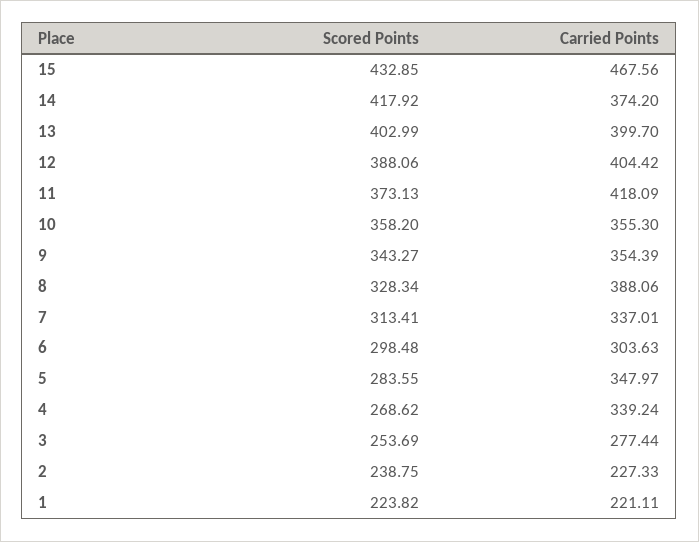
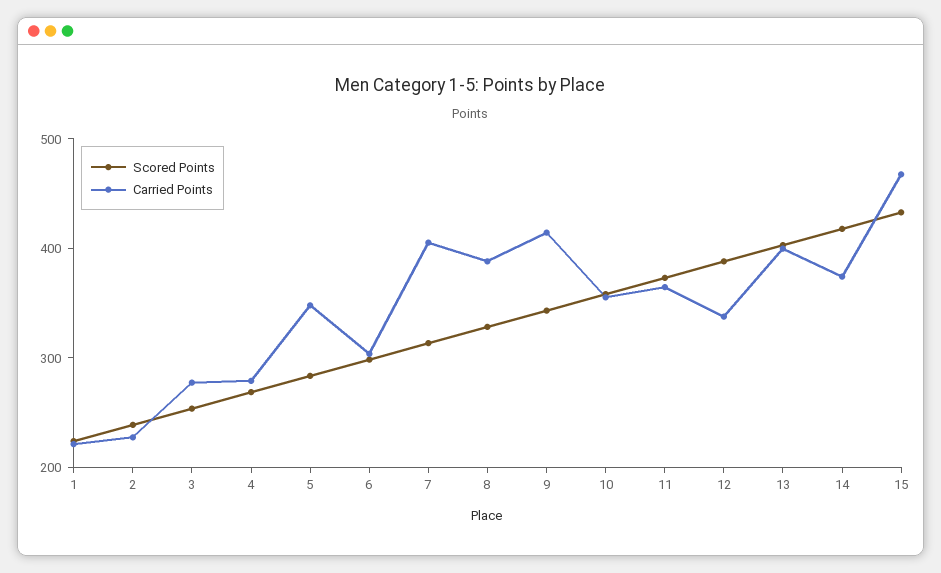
Carried Points, 12: 404.42 -> 340
Carried Points, 11: 418.09 -> 360
Carried Points, 9: 354.39 -> 420
Carried Points, 7: 337.01 -> 400
Carried Points, 4: 339.24 -> 280

